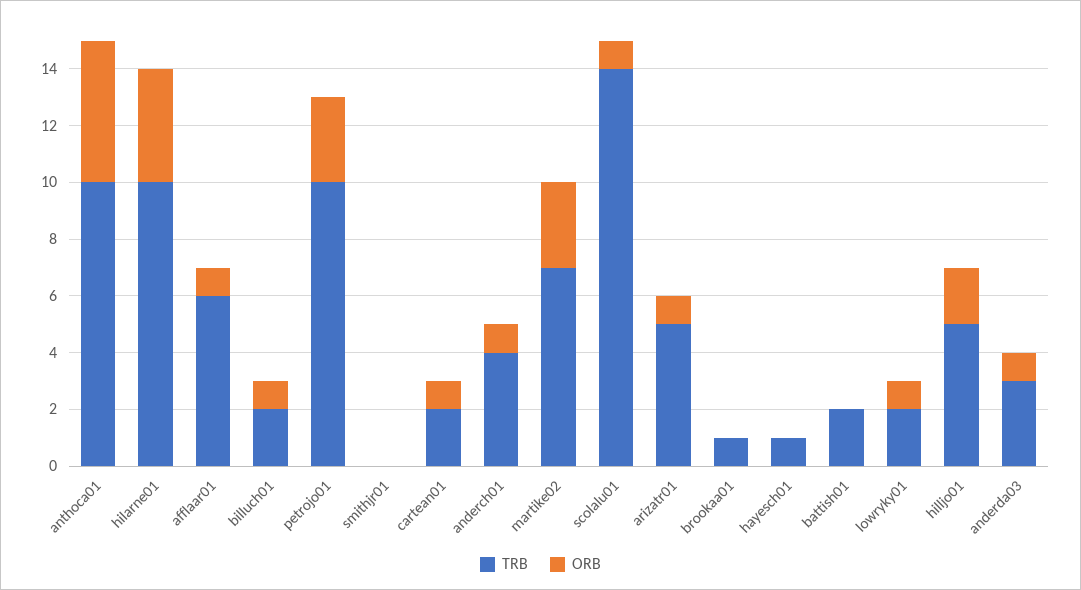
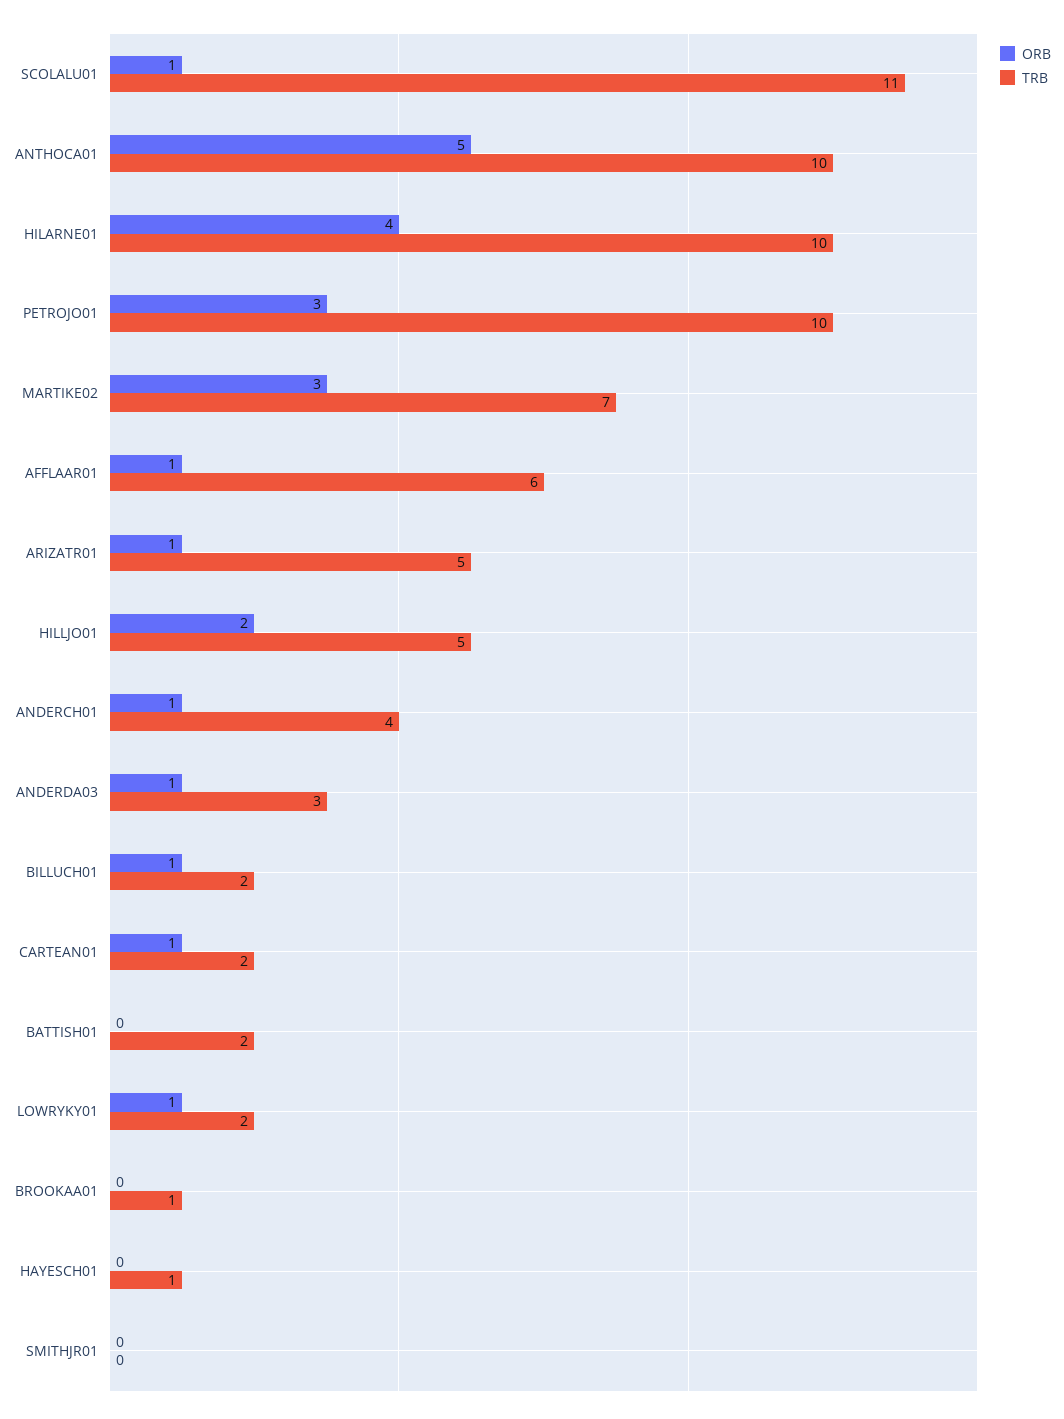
TRB, scolalu01: 14 -> 11

